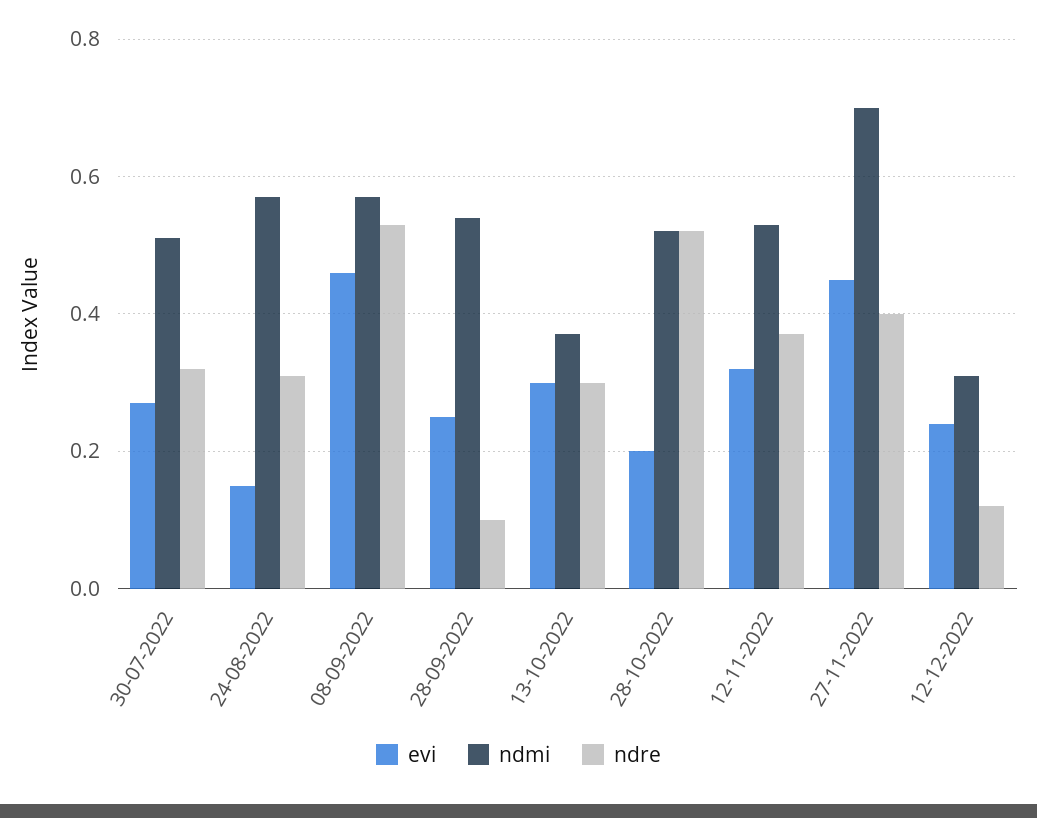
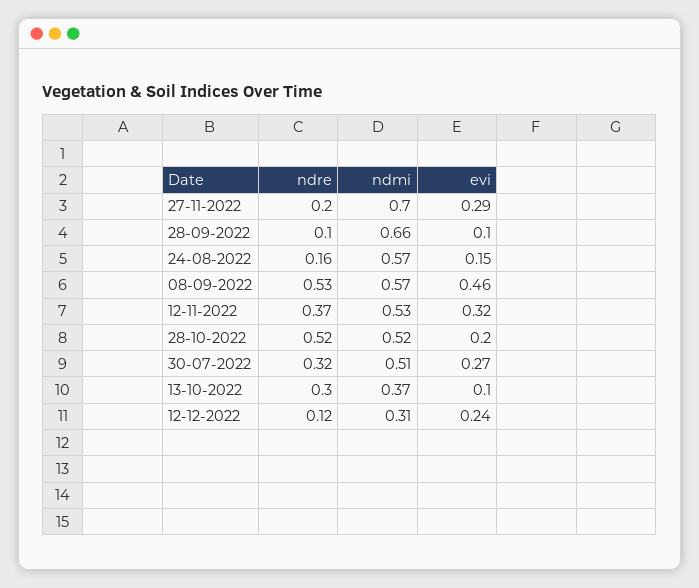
ndre, 24-08-2022: 0.3 -> 0.16
evi, 28-09-2022: 0.25 -> 0.1
ndmi, 28-09-2022: 0.55 -> 0.66
evi, 13-10-2022: 0.3 -> 0.1
evi, 27-11-2022: 0.45 -> 0.29
ndre, 27-11-2022: 0.4 -> 0.2

